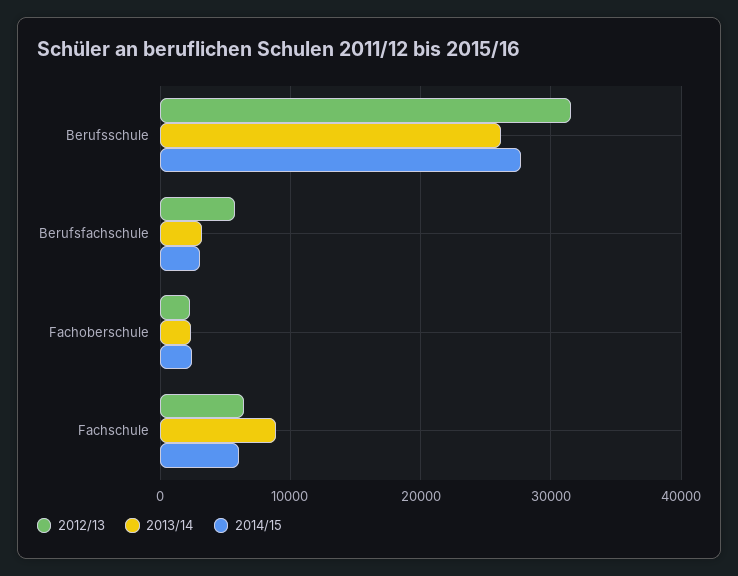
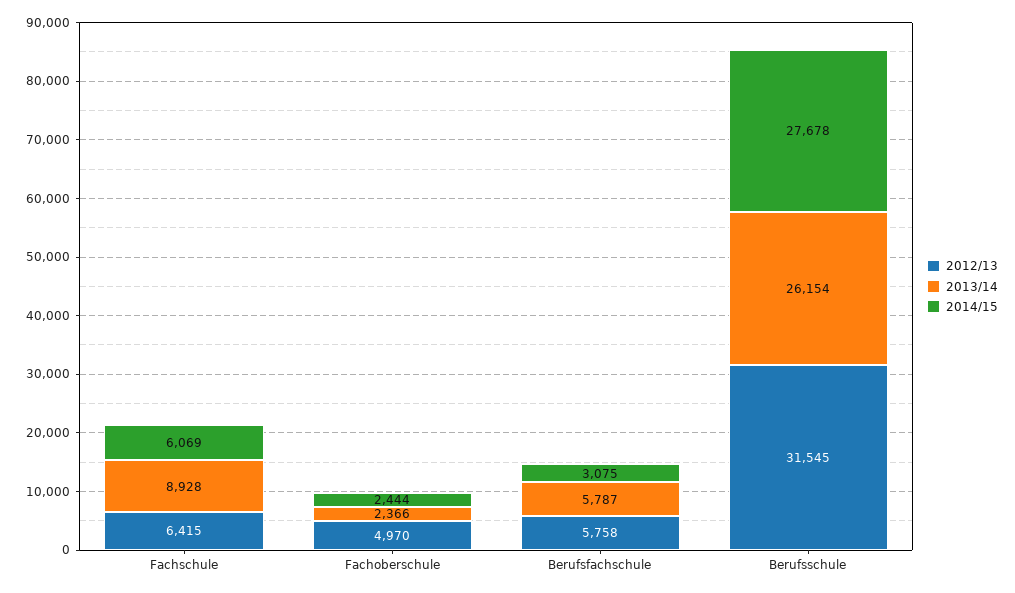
2013/14, Berufsfachschule: 3000 -> 5787
2012/13, Fachoberschule: 2000 -> 4970

